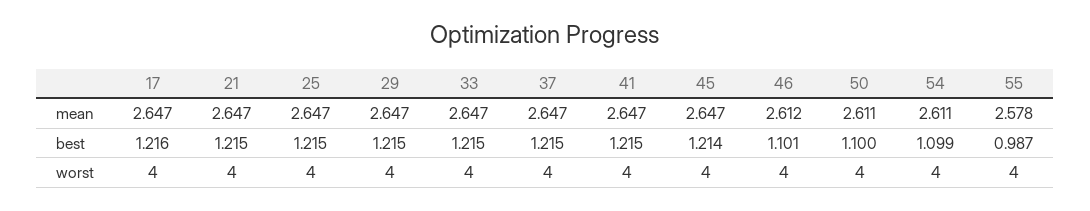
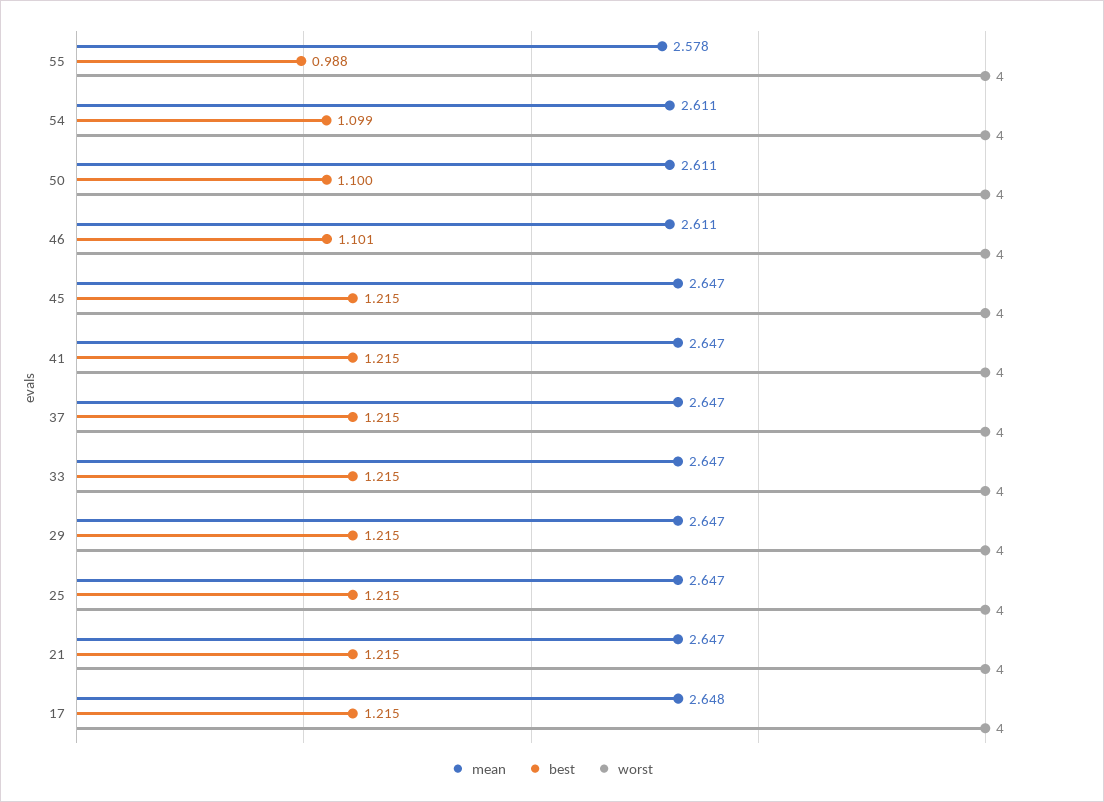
mean, 17: 2.647 -> 2.648
mean, 46: 2.612 -> 2.611
best, 17: 1.216 -> 1.215
best, 45: 1.214 -> 1.215
best, 55: 0.987 -> 0.988

